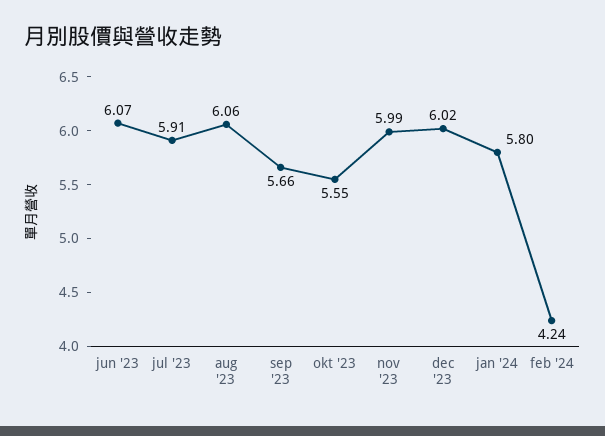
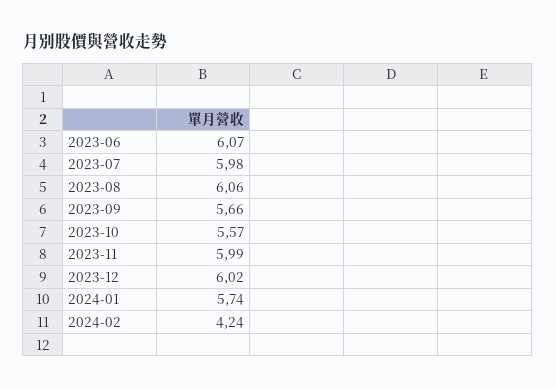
jul '23: 5.91 -> 5.98
okt '23: 5.55 -> 5.57
jan '24: 5.8 -> 5.74

